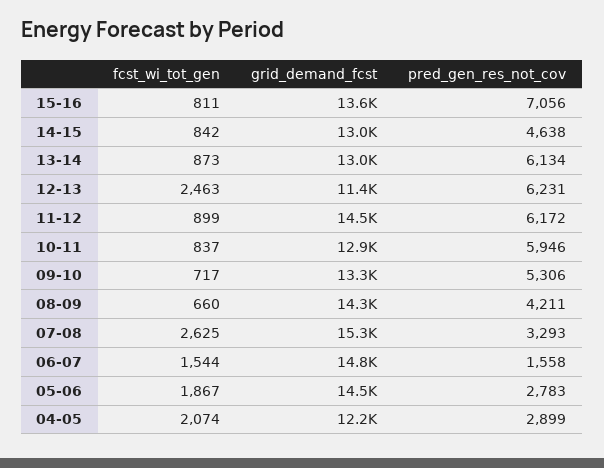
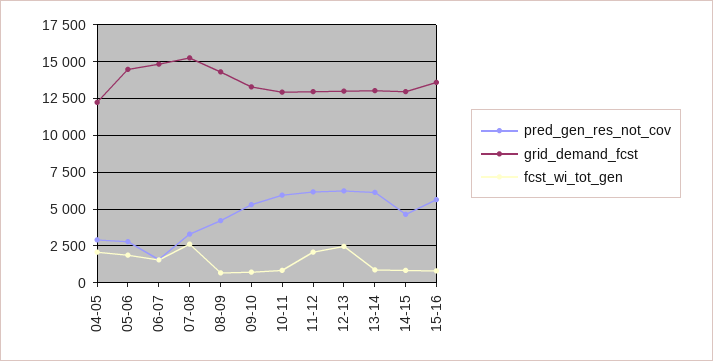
pred_gen_res_not_cov, 15-16: 7056 -> 5500
grid_demand_fcst, 12-13: 11400 -> 13000
fcst_wi_tot_gen, 11-12: 899 -> 2000
grid_demand_fcst, 11-12: 14500 -> 13000

